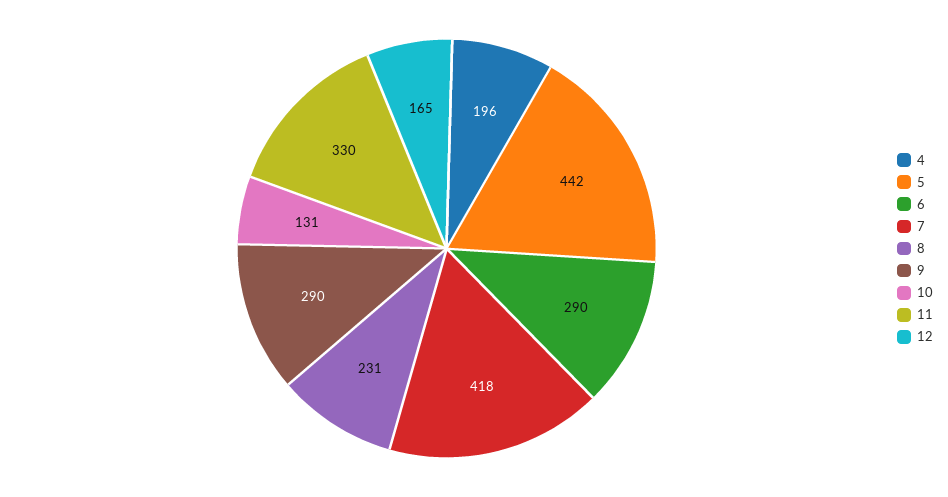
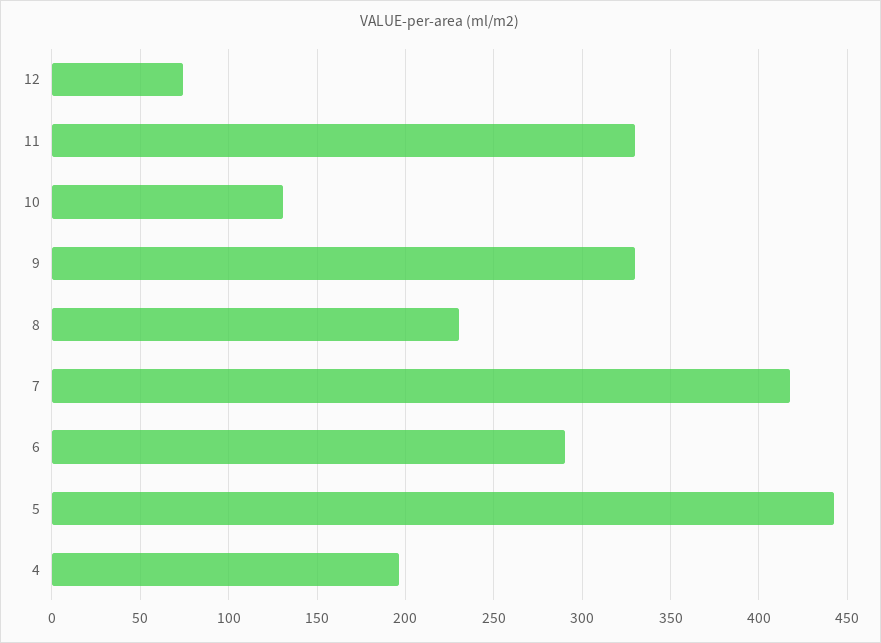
9: 290 -> 330
12: 165 -> 75

